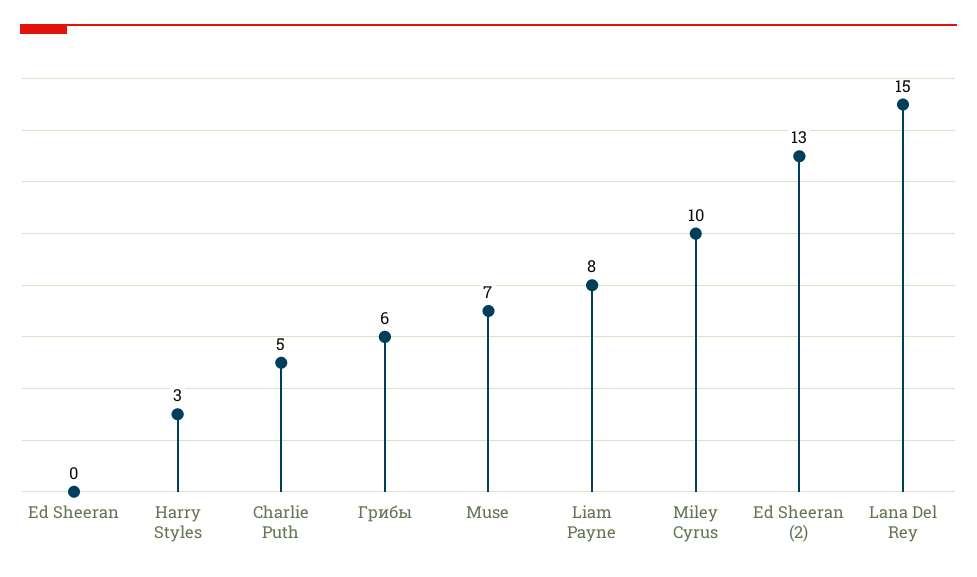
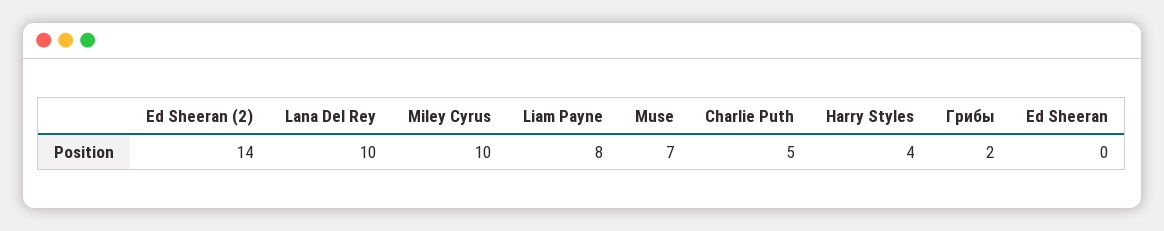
Harry Styles: 3 -> 4
Грибы: 6 -> 2
Ed Sheeran (2): 13 -> 14
Lana Del Rey: 15 -> 10

